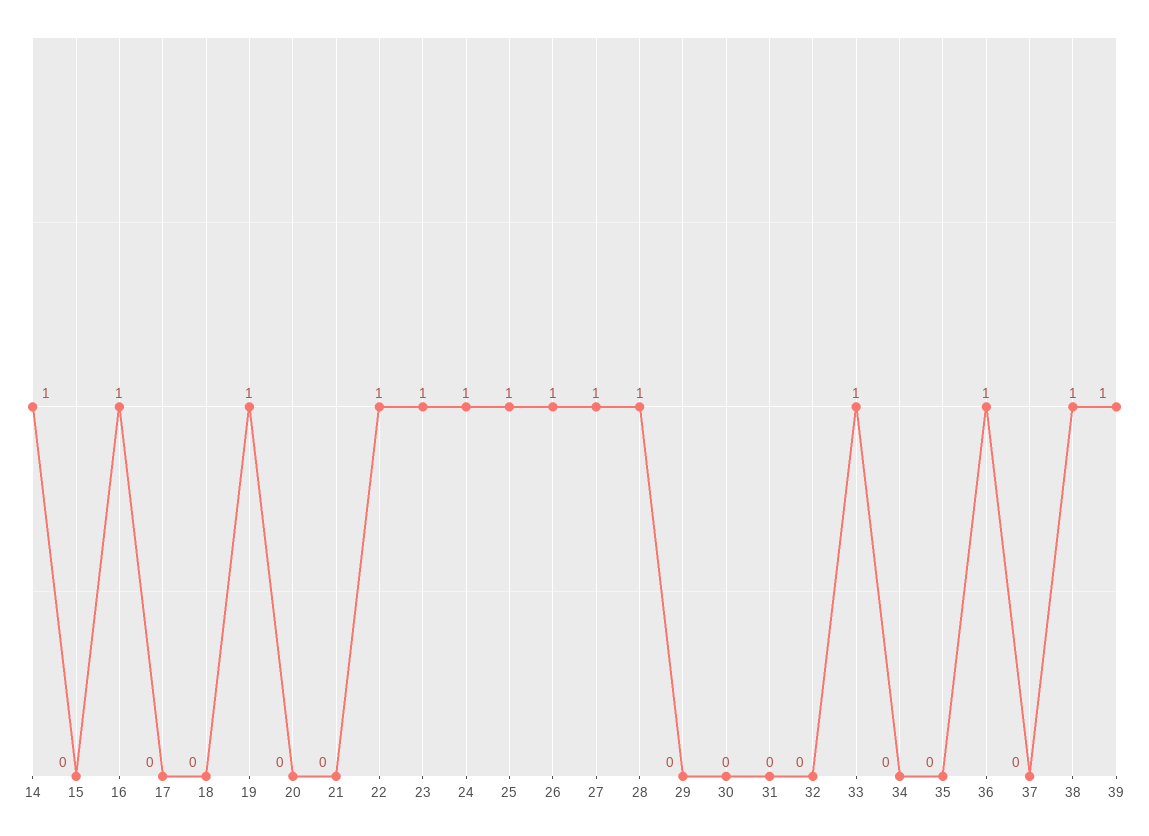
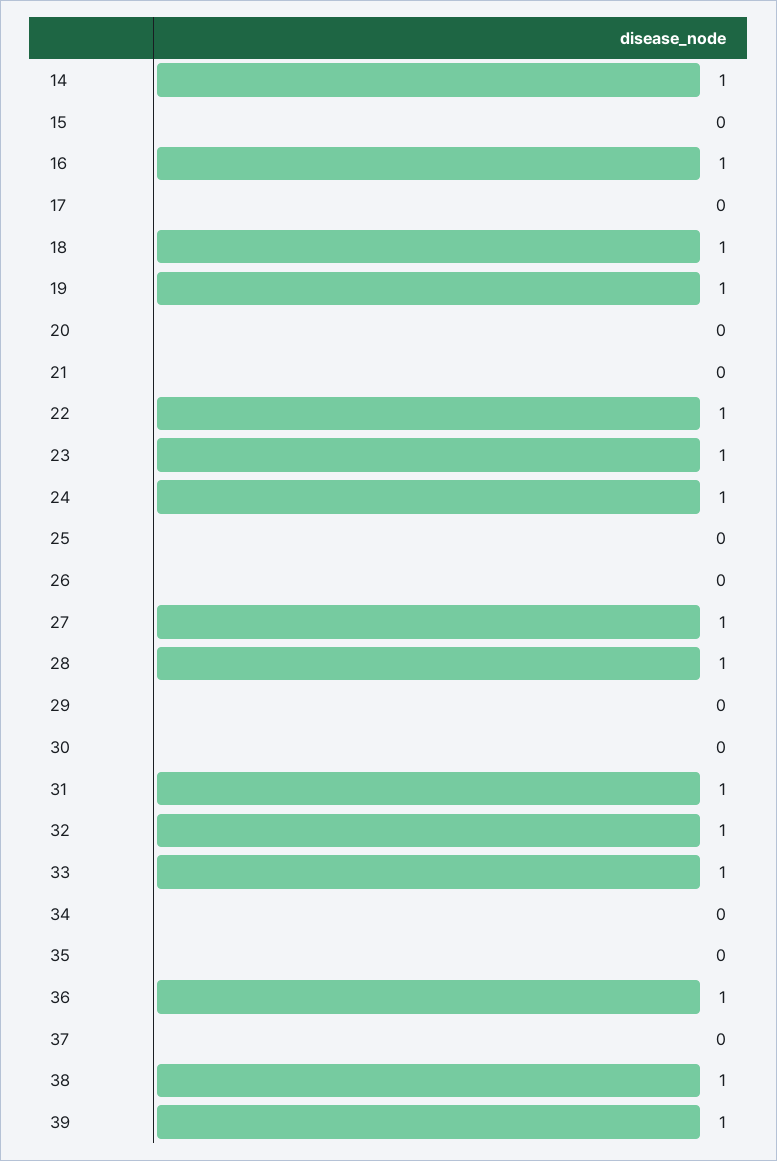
18: 0 -> 1
25: 1 -> 0
26: 1 -> 0
31: 0 -> 1
32: 0 -> 1

